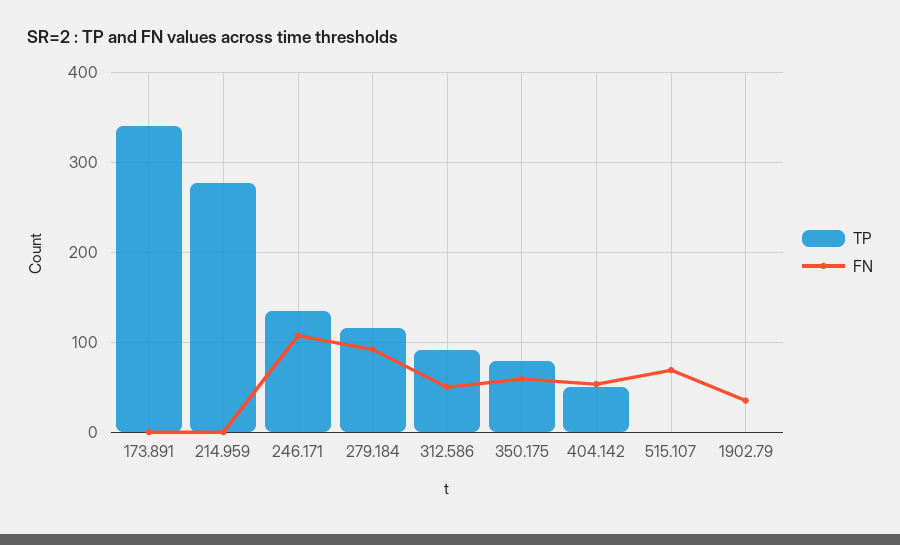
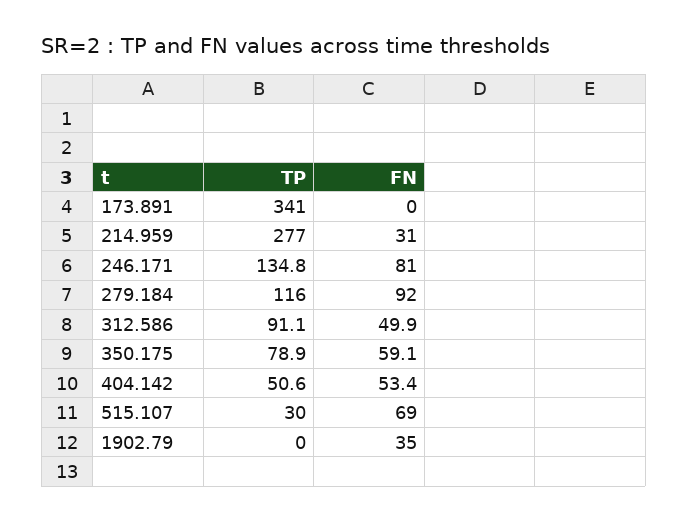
FN, 214.959: 0 -> 31
FN, 246.171: 110 -> 81
TP, 515.107: 0 -> 30

